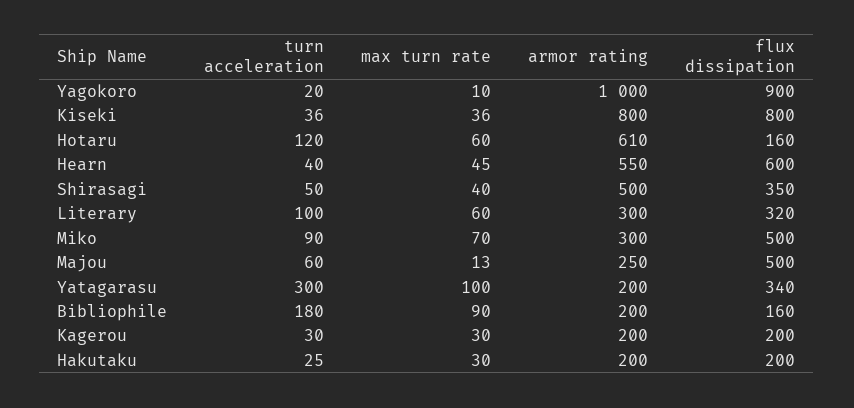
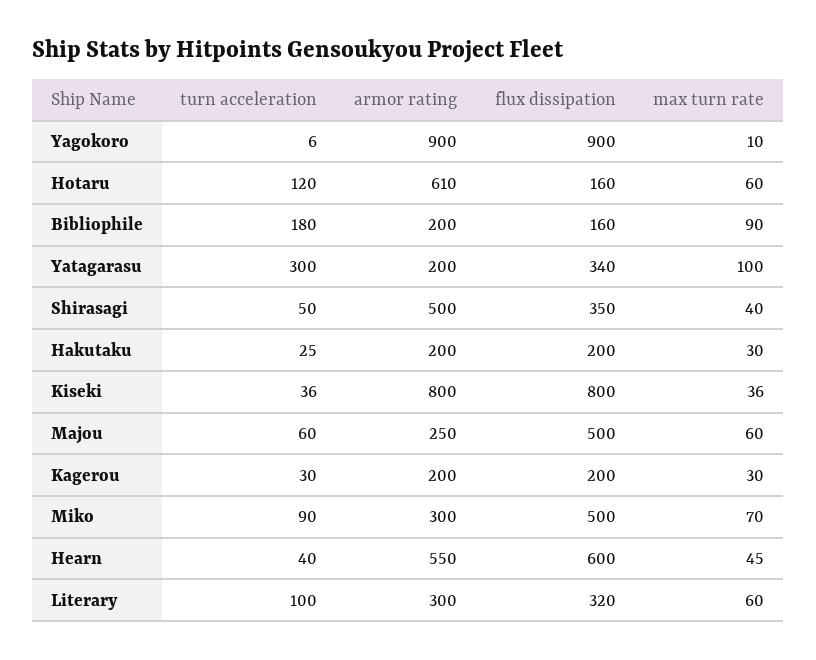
turn acceleration, Yagokoro: 20 -> 6
armor rating, Yagokoro: 1000 -> 900
max turn rate, Majou: 13 -> 60

